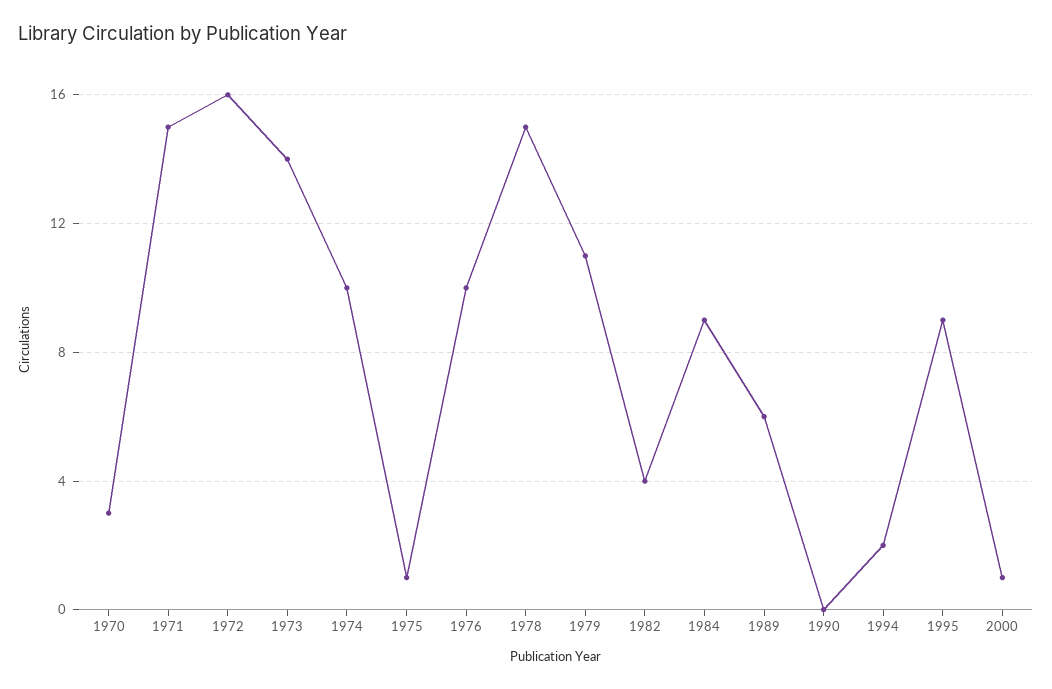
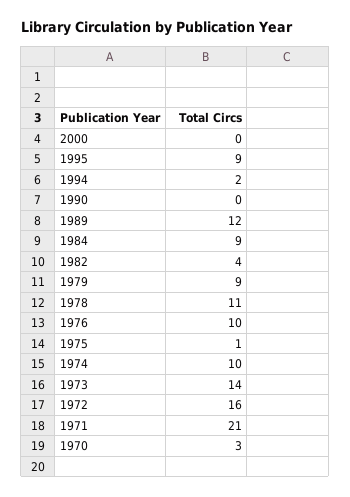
1971: 15 -> 21
1978: 15 -> 11
1979: 11 -> 9
1989: 6 -> 12
2000: 1 -> 0

